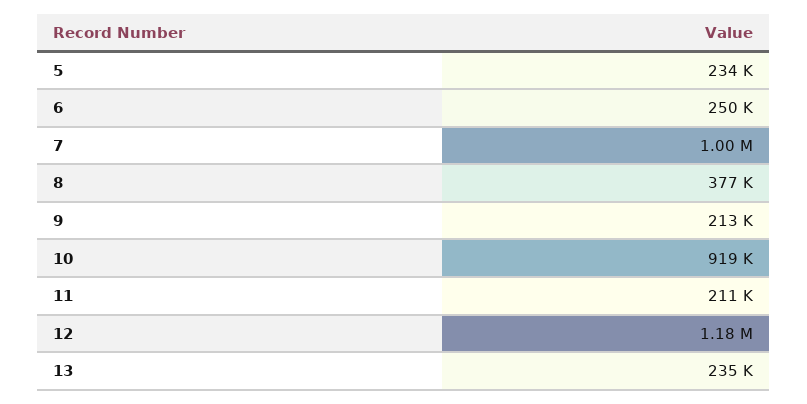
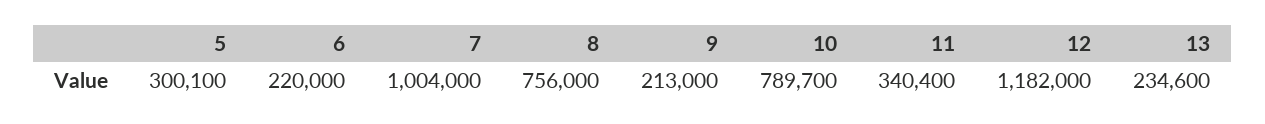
5: 234000 -> 300100
6: 250000 -> 220000
8: 377000 -> 756000
10: 919000 -> 789700
11: 211000 -> 340400

